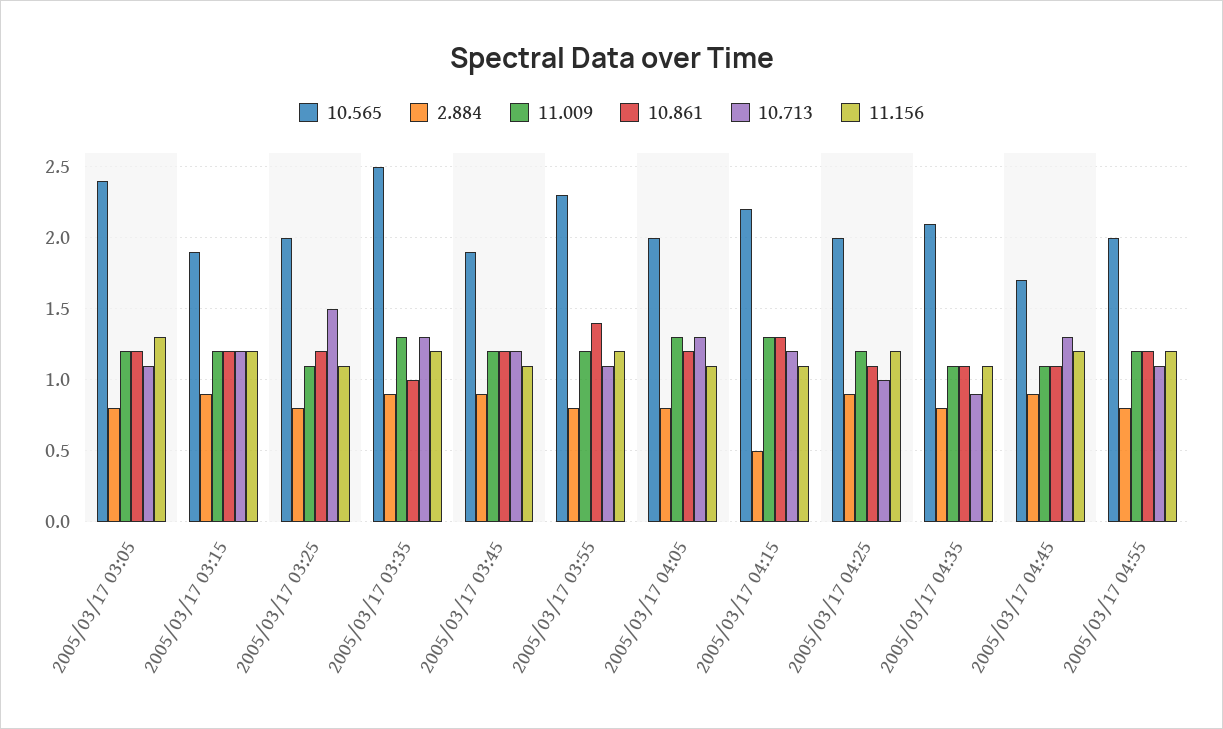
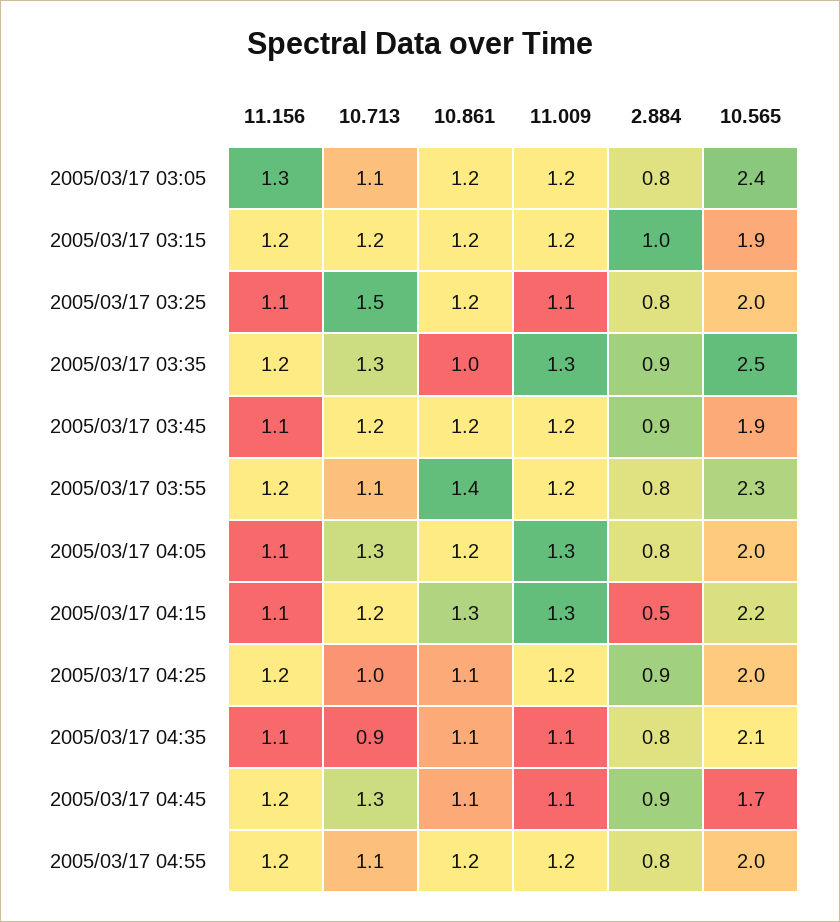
2.884, 2005/03/17 03:15: 0.9 -> 1

